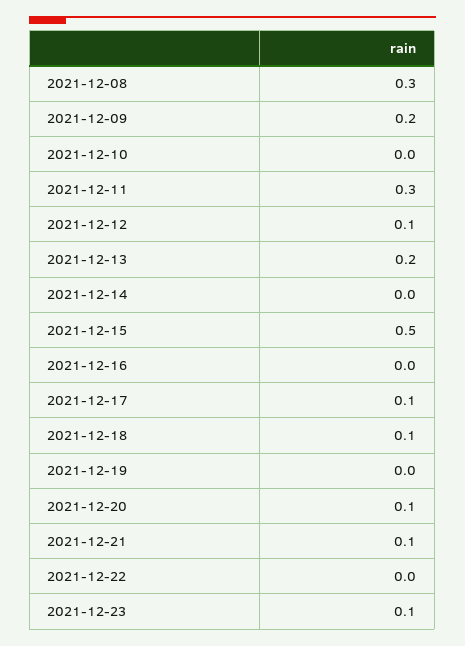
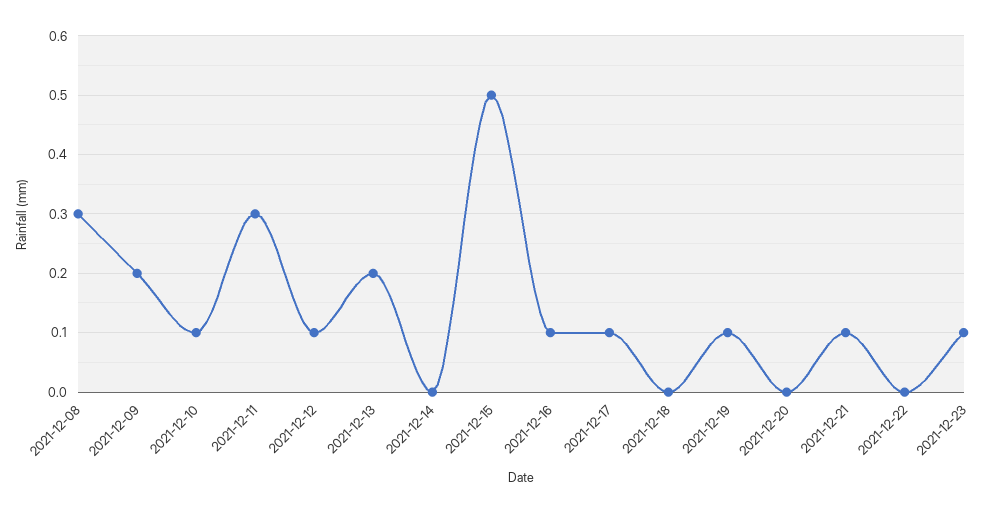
2021-12-10: 0 -> 0.1
2021-12-16: 0 -> 0.1
2021-12-18: 0.1 -> 0
2021-12-19: 0 -> 0.1
2021-12-20: 0.1 -> 0

